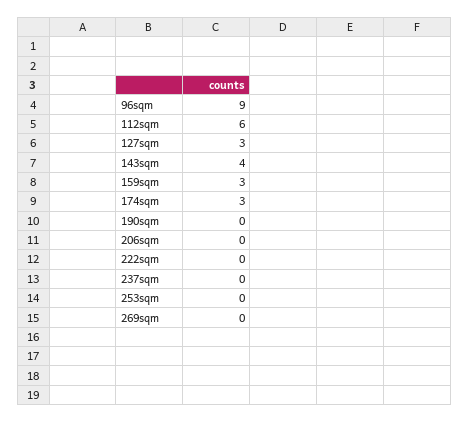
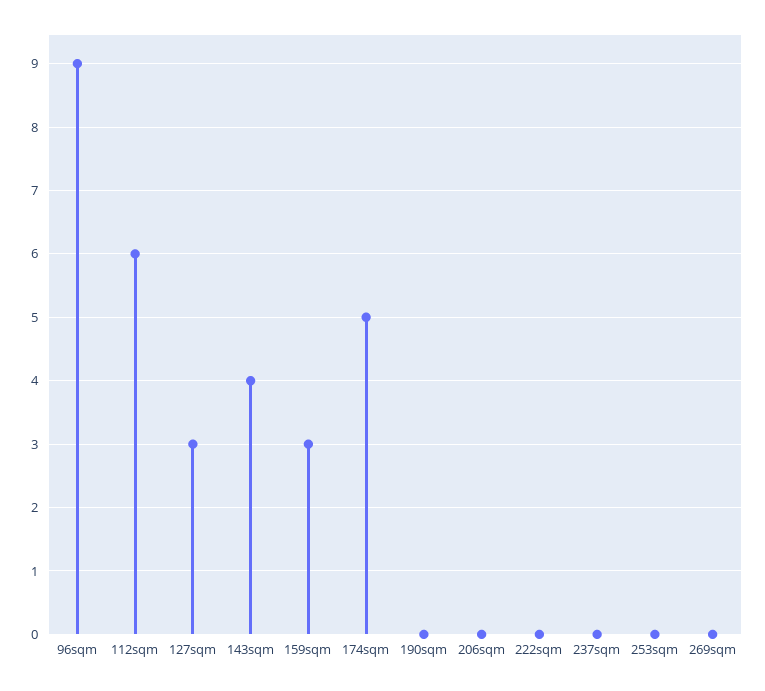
174sqm: 3 -> 5

